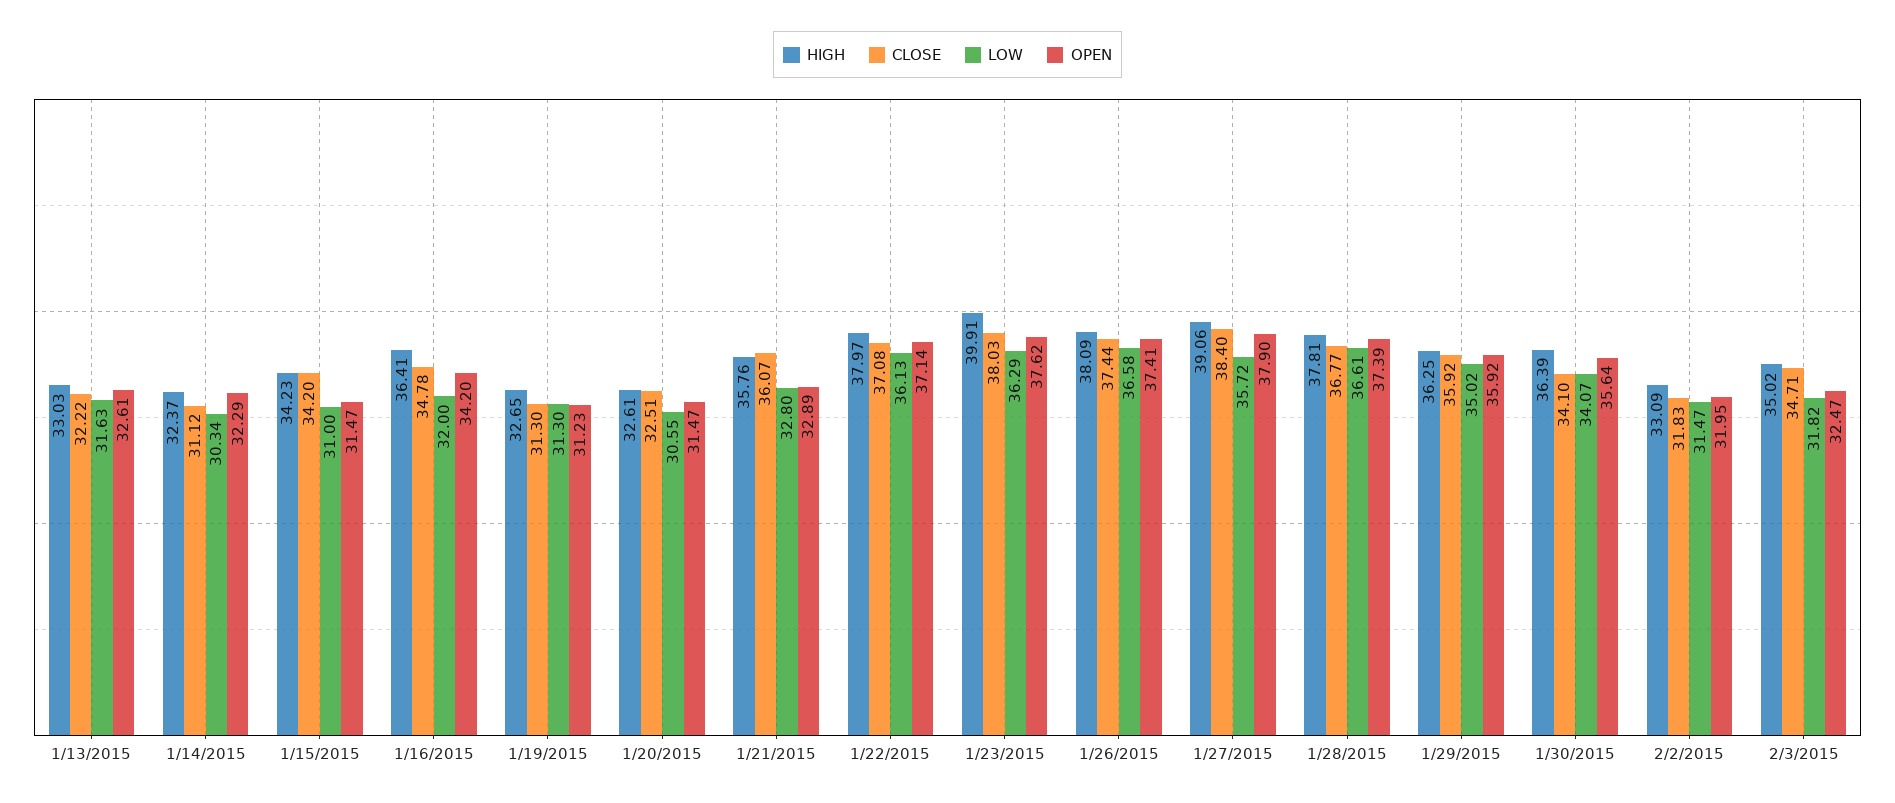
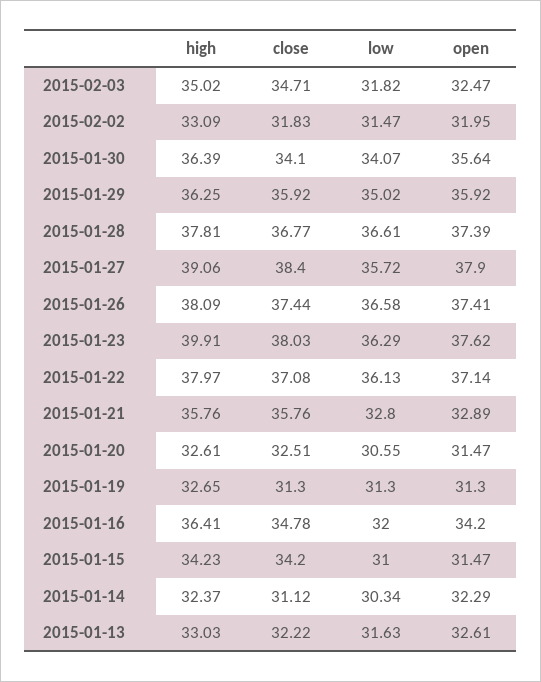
OPEN, 1/19/2015: 31.23 -> 31.3
CLOSE, 1/21/2015: 36.07 -> 35.76

